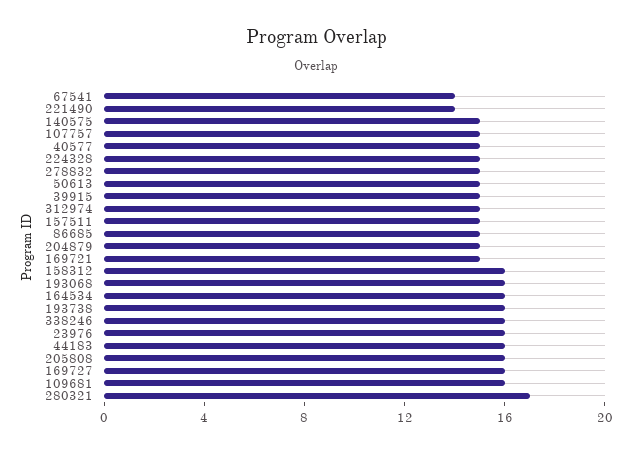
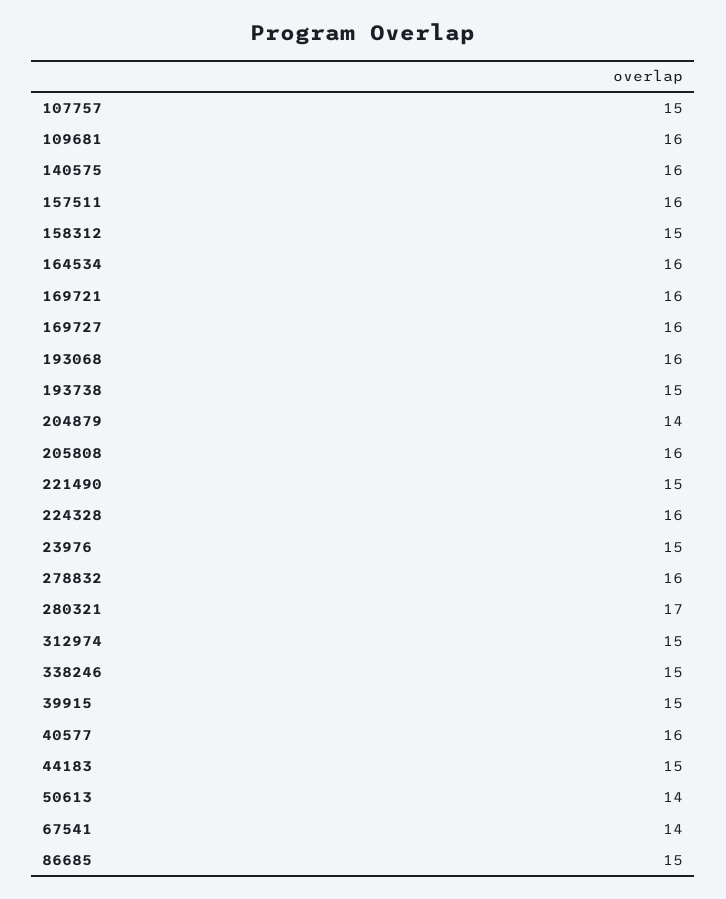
221490: 14 -> 15
140575: 15 -> 16
40577: 15 -> 16
224328: 15 -> 16
278832: 15 -> 16
50613: 15 -> 14
157511: 15 -> 16
204879: 15 -> 14
169721: 15 -> 16
158312: 16 -> 15
193738: 16 -> 15
338246: 16 -> 15
23976: 16 -> 15
44183: 16 -> 15

